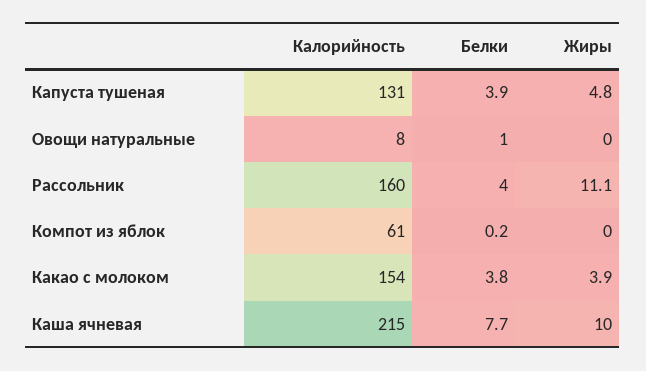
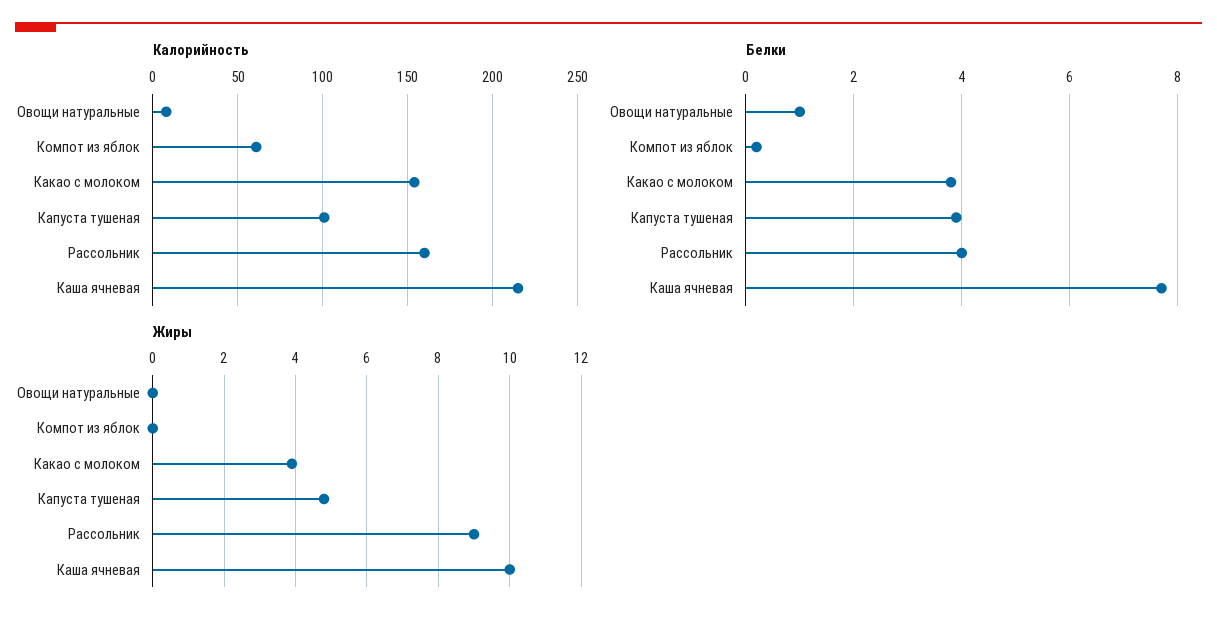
Калорийность, Капуста тушеная: 131 -> 100
Жиры, Рассольник: 11.1 -> 9

